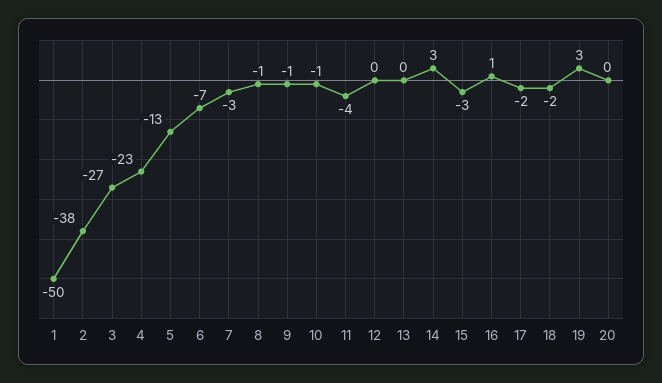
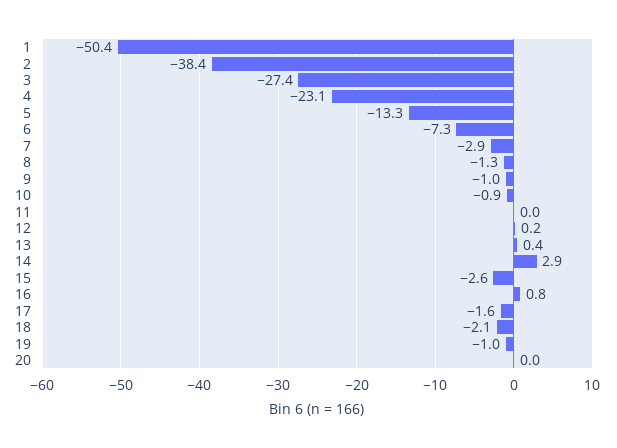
11: -4 -> 0
19: 3 -> -1

